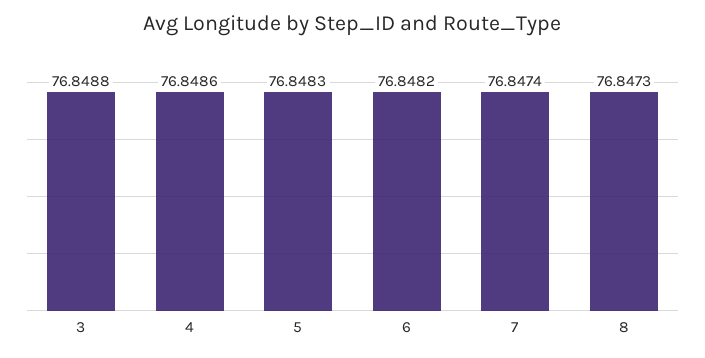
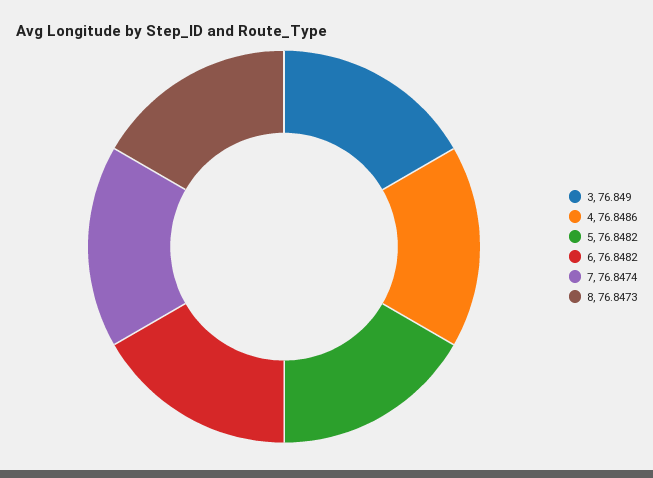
3: 76.8488 -> 76.849
5: 76.8483 -> 76.8482

